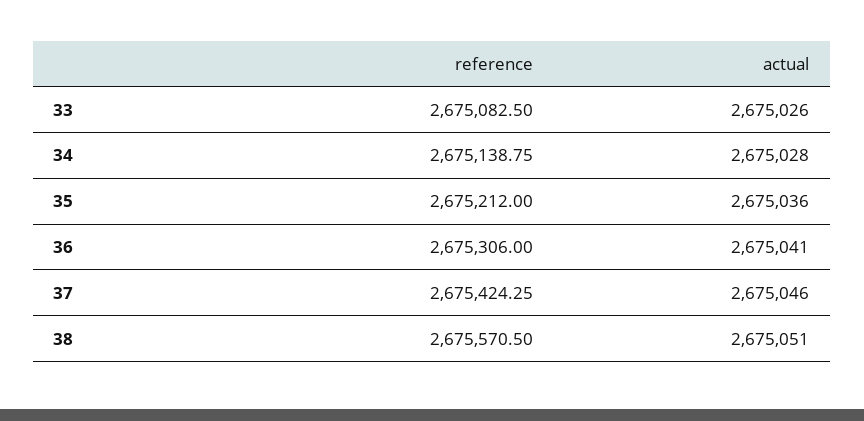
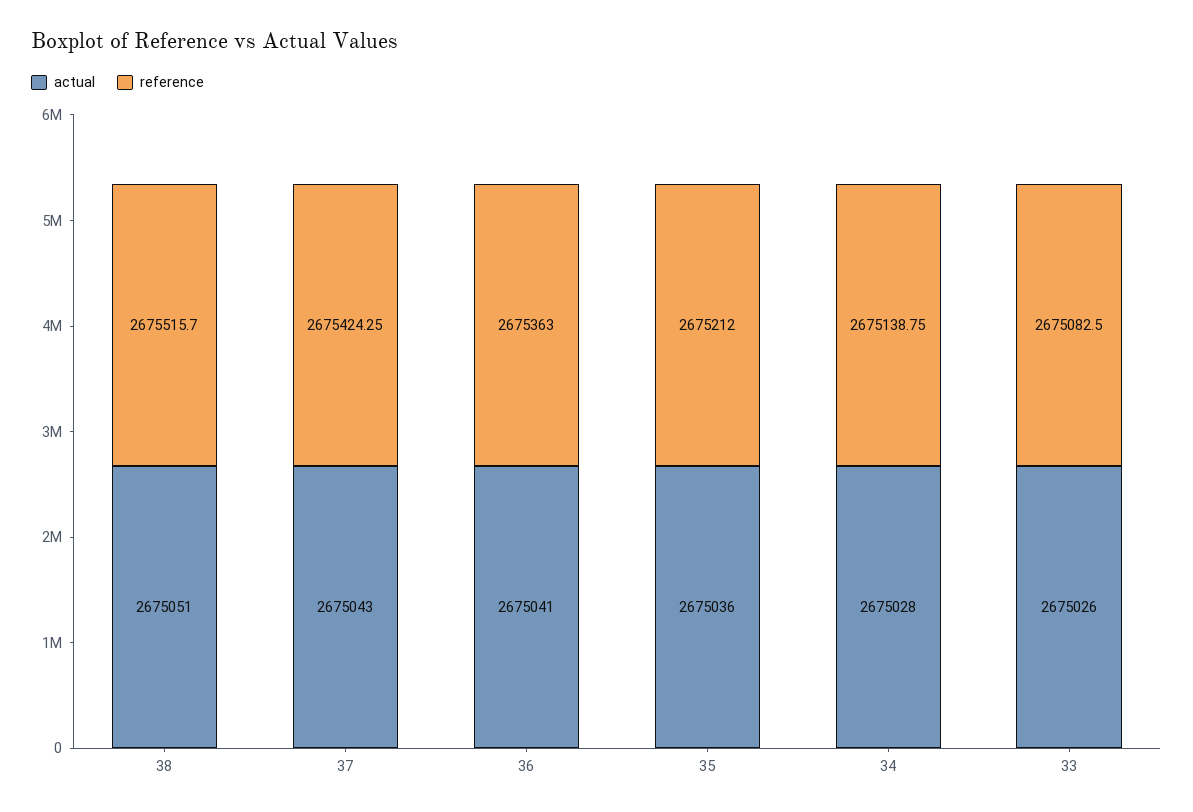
reference, 36: 2675306 -> 2675363
actual, 37: 2675046 -> 2675043
reference, 38: 2675570.5 -> 2675515.7

